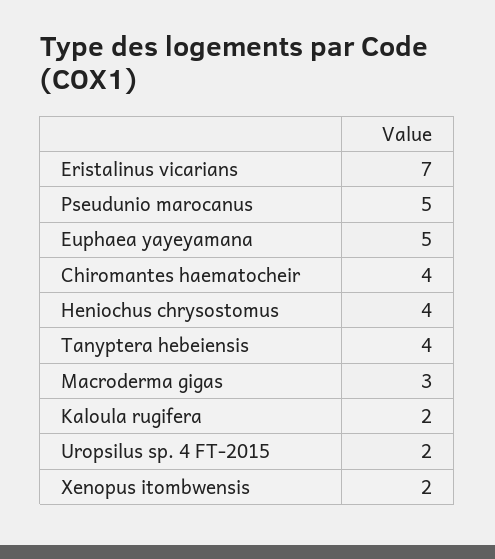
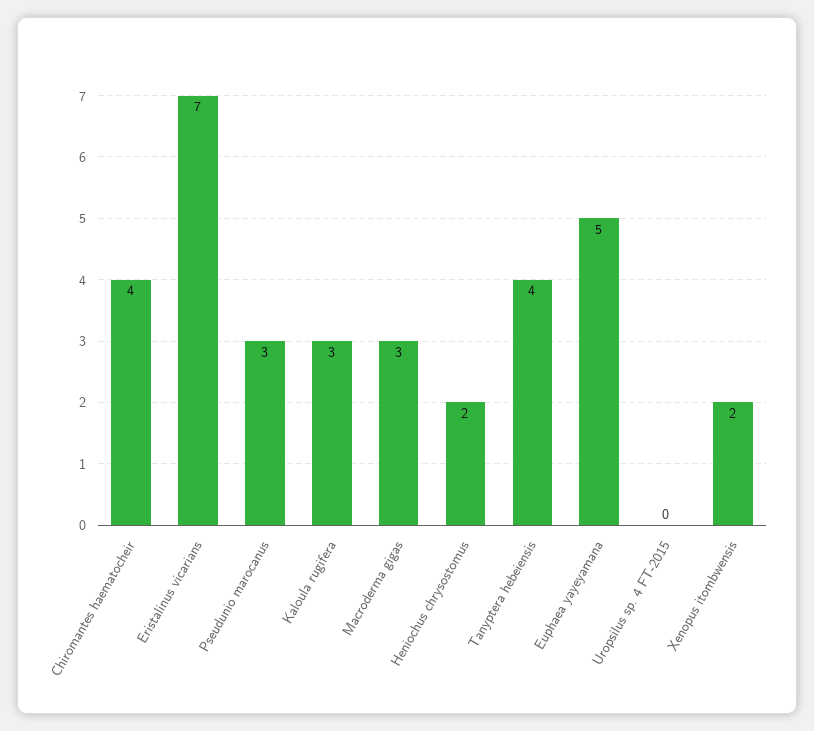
Pseudunio marocanus: 5 -> 3
Heniochus chrysostomus: 4 -> 2
Kaloula rugifera: 2 -> 3
Uropsilus sp. 4 FT-2015: 2 -> 0

